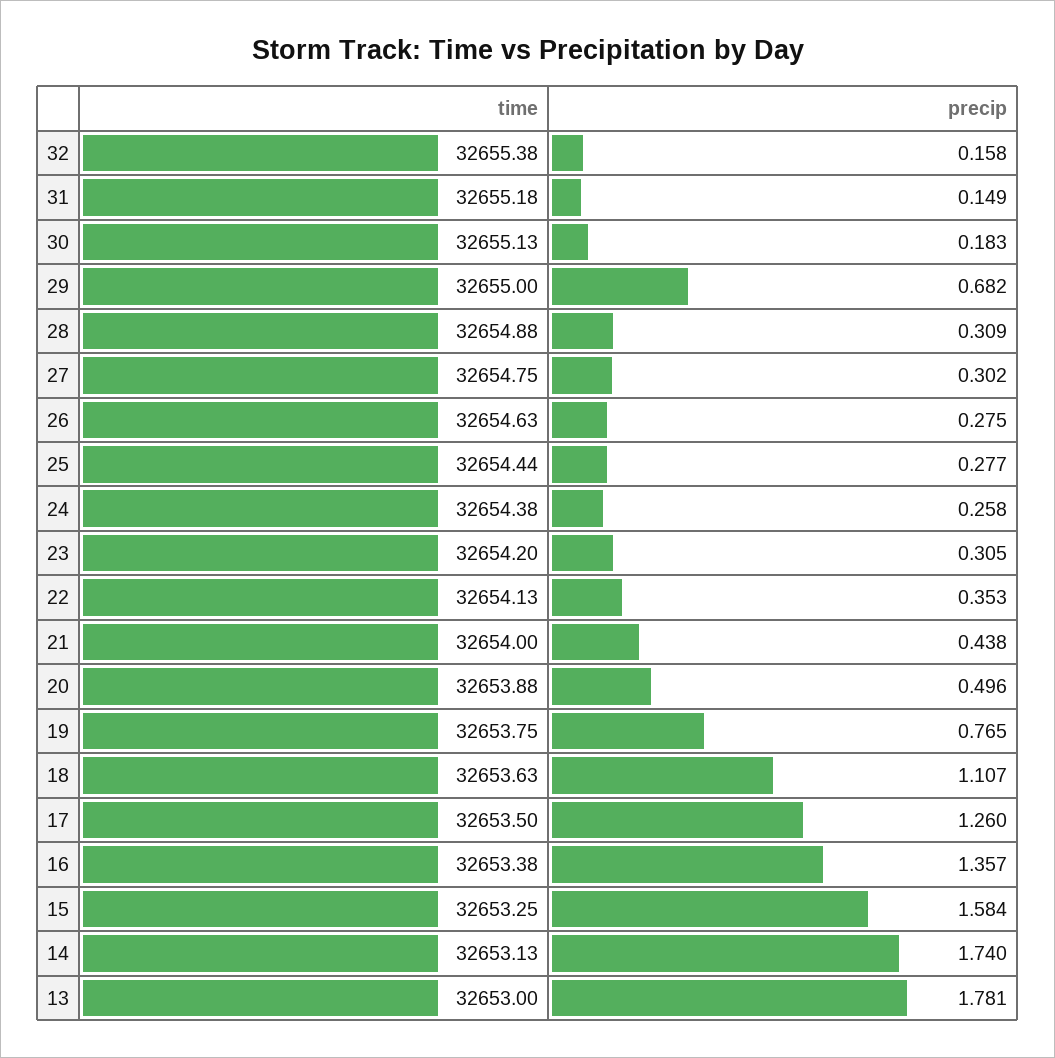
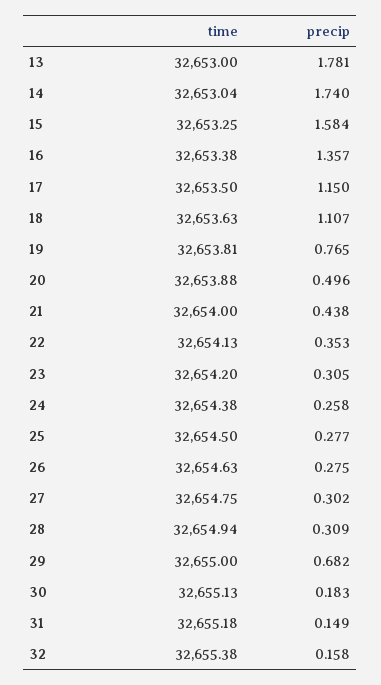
time, 28: 32654.88 -> 32654.94
time, 25: 32654.44 -> 32654.5
time, 19: 32653.75 -> 32653.81
precip, 17: 1.26 -> 1.15
time, 14: 32653.13 -> 32653.04

